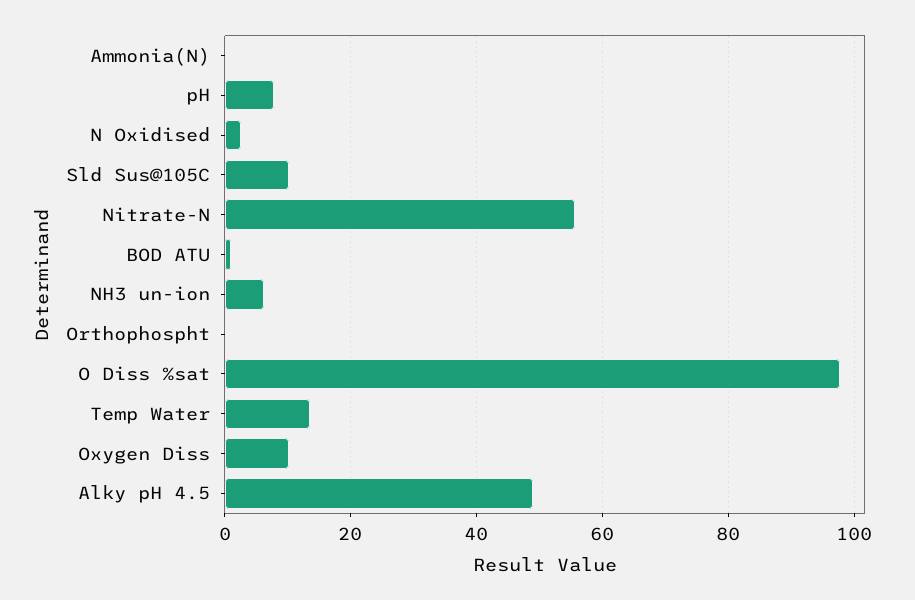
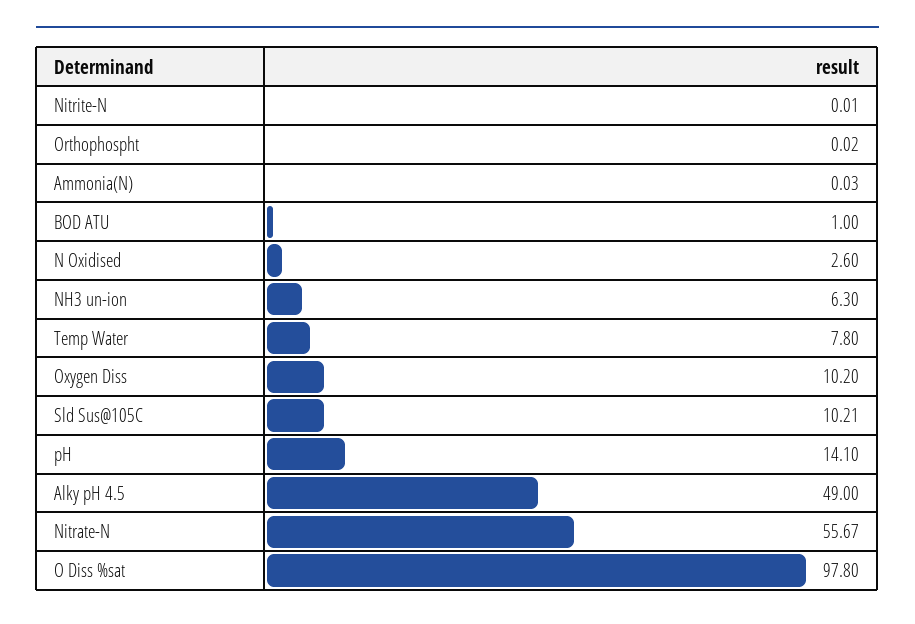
pH: 8 -> 14.1
Temp Water: 14 -> 7.8
Nitrite-N: none -> 0.01

